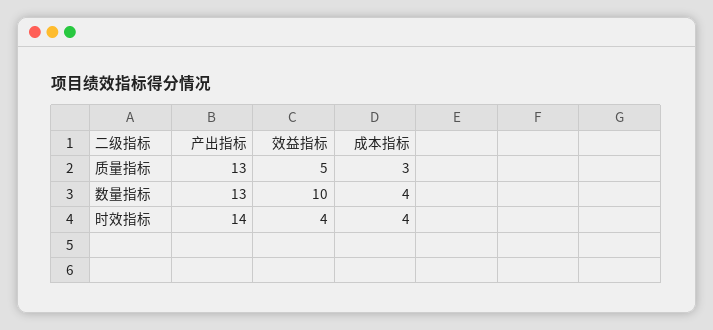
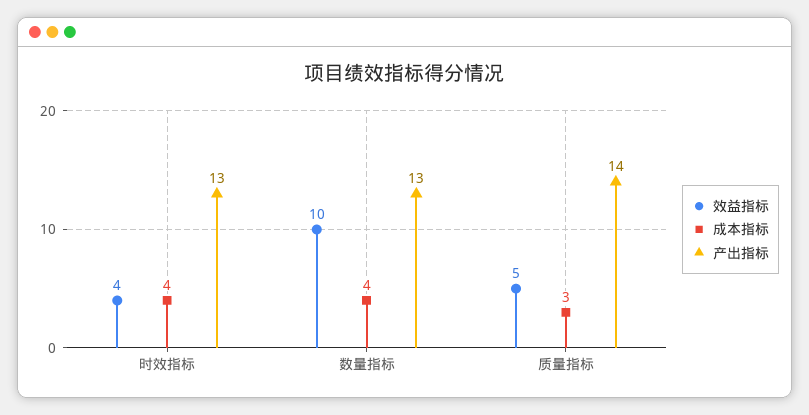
产出指标, 质量指标: 13 -> 14
产出指标, 时效指标: 14 -> 13

